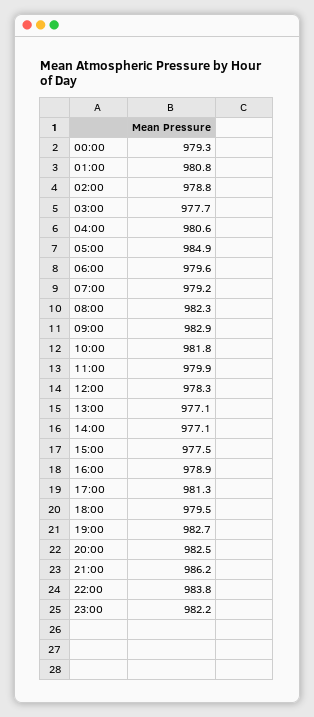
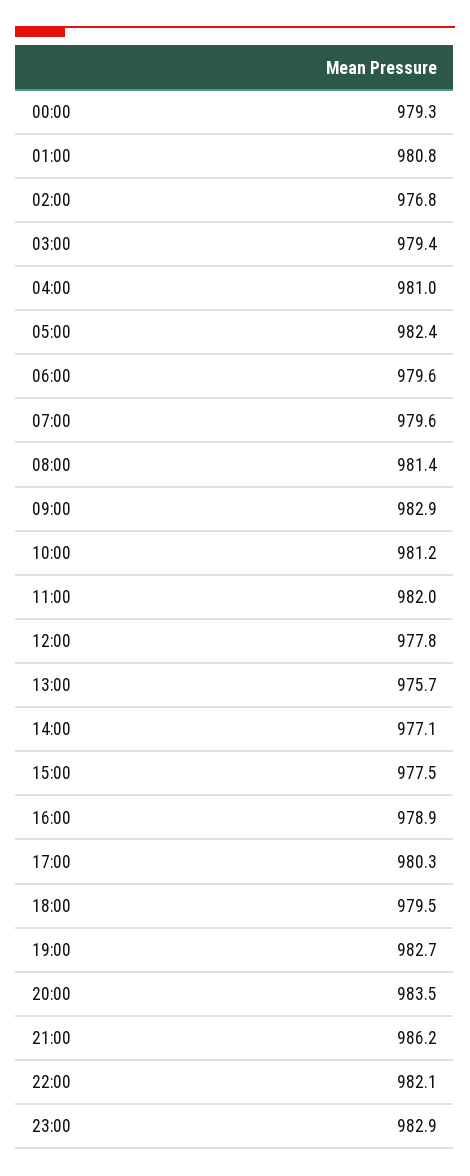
02:00: 978.8 -> 976.8
03:00: 977.7 -> 979.4
04:00: 980.6 -> 981
05:00: 984.9 -> 982.4
07:00: 979.2 -> 979.6
08:00: 982.3 -> 981.4
10:00: 981.8 -> 981.2
11:00: 979.9 -> 982
12:00: 978.3 -> 977.8
13:00: 977.1 -> 975.7
17:00: 981.3 -> 980.3
20:00: 982.5 -> 983.5
22:00: 983.8 -> 982.1
23:00: 982.2 -> 982.9

